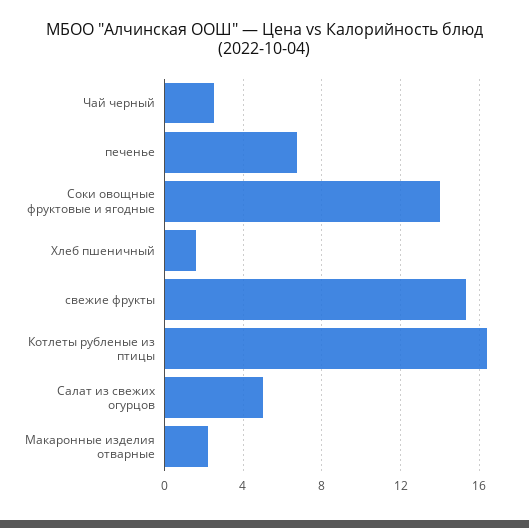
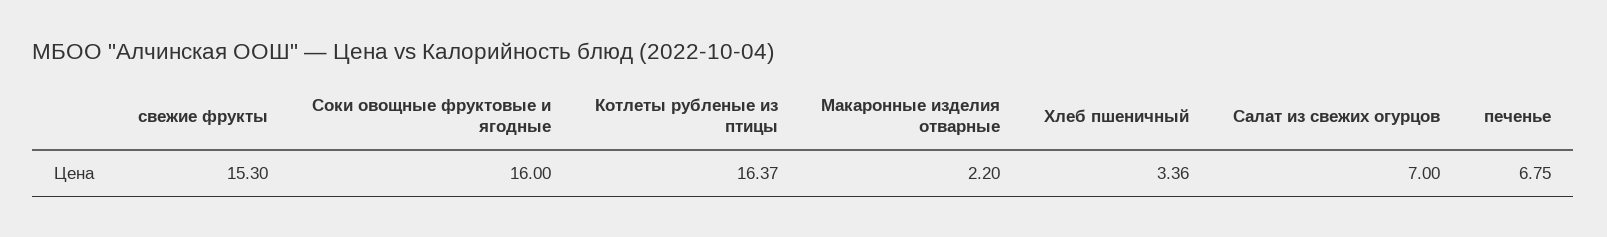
Чай черный: 2.5 -> none
Соки овощные фруктовые и ягодные: 14 -> 16
Хлеб пшеничный: 1.5 -> 3.36
Салат из свежих огурцов: 5 -> 7

